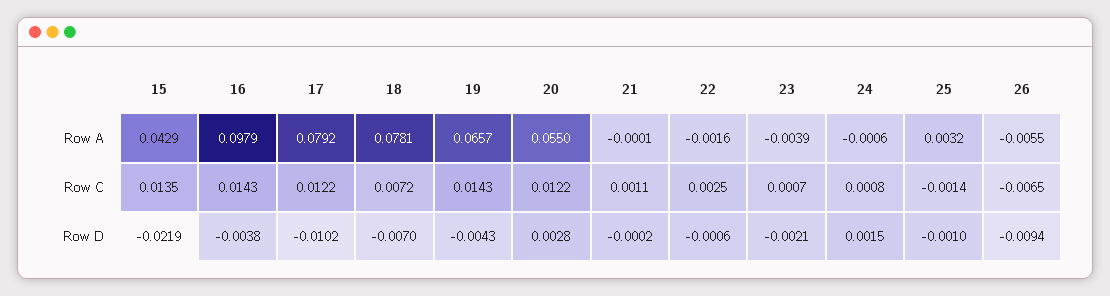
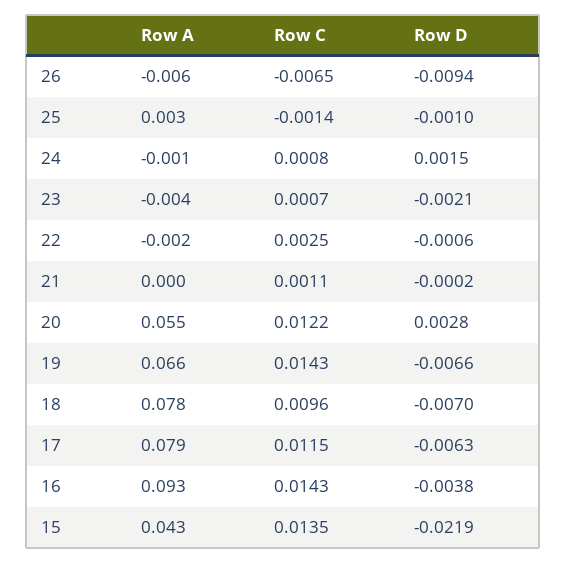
16, Row A: 0.0979 -> 0.093
17, Row C: 0.0122 -> 0.0115
18, Row C: 0.0072 -> 0.0096
17, Row D: -0.0102 -> -0.0063
19, Row D: -0.0043 -> -0.0066

